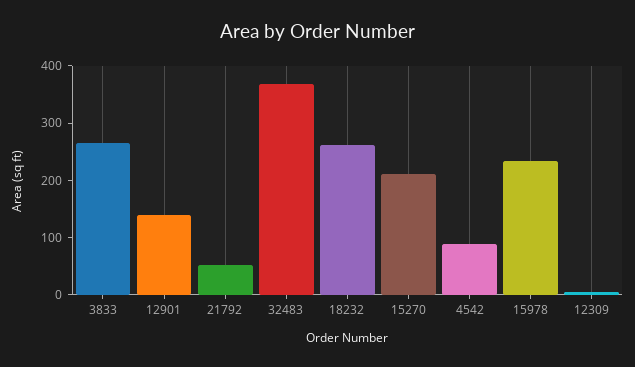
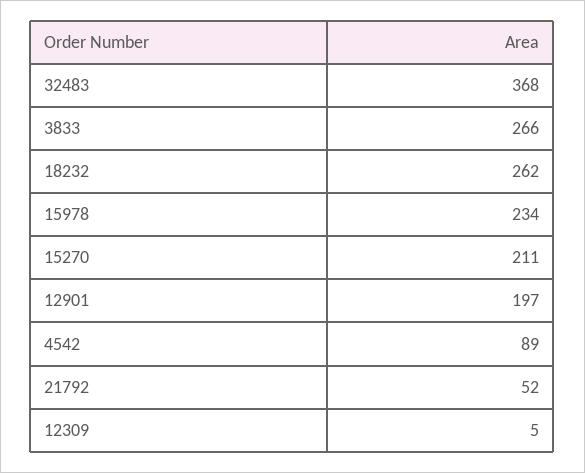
12901: 140 -> 197

